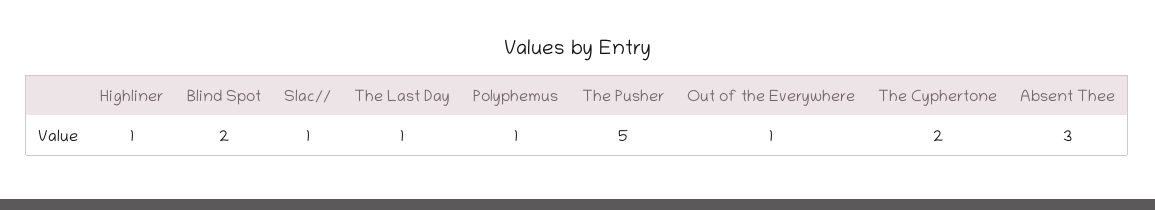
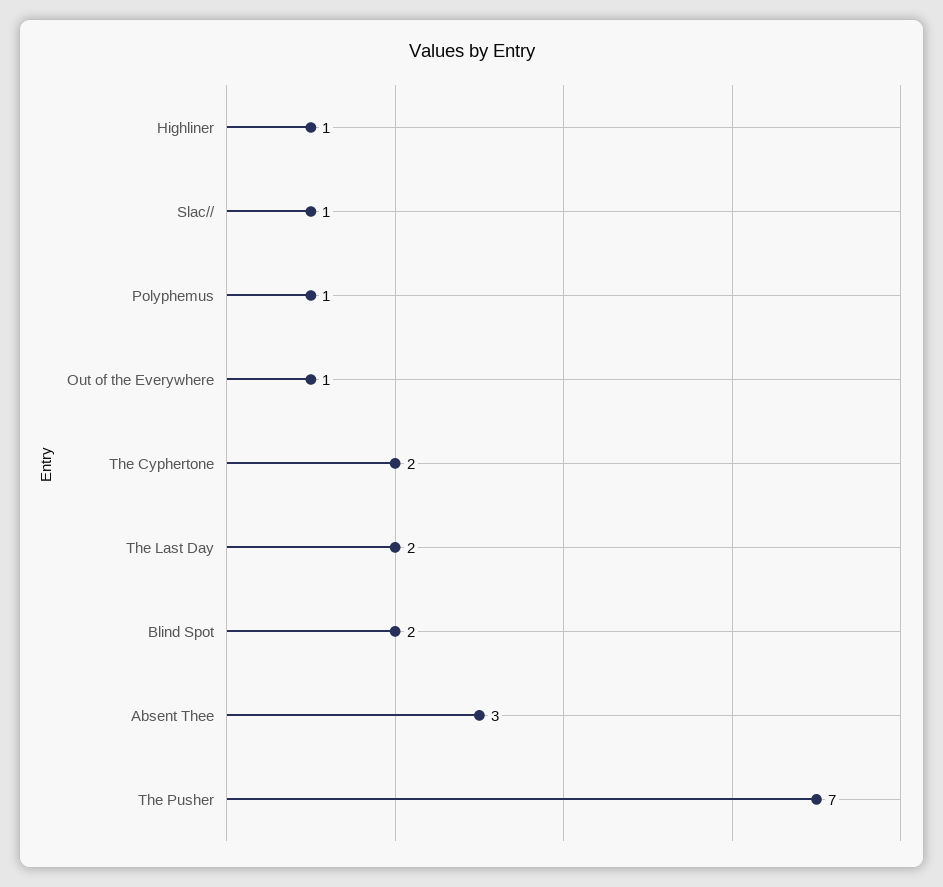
The Last Day: 1 -> 2
The Pusher: 5 -> 7

